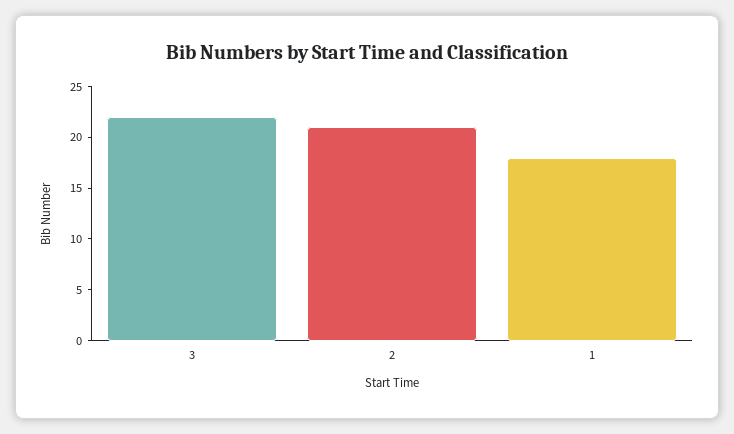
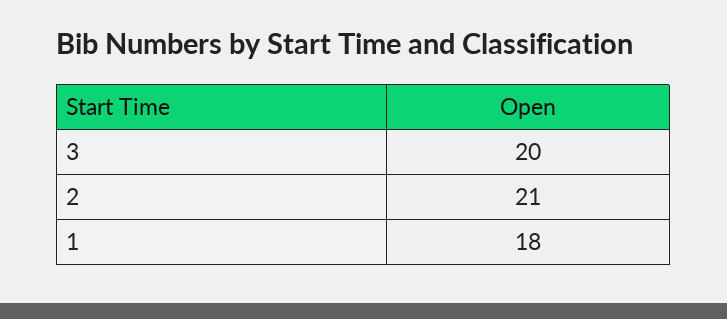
3: 22 -> 20

